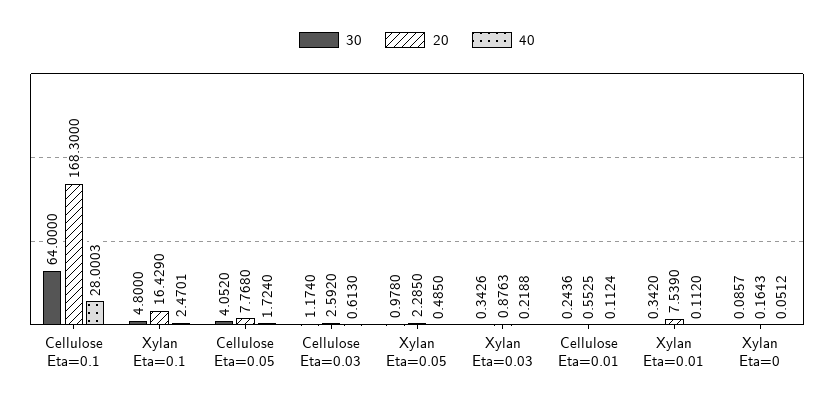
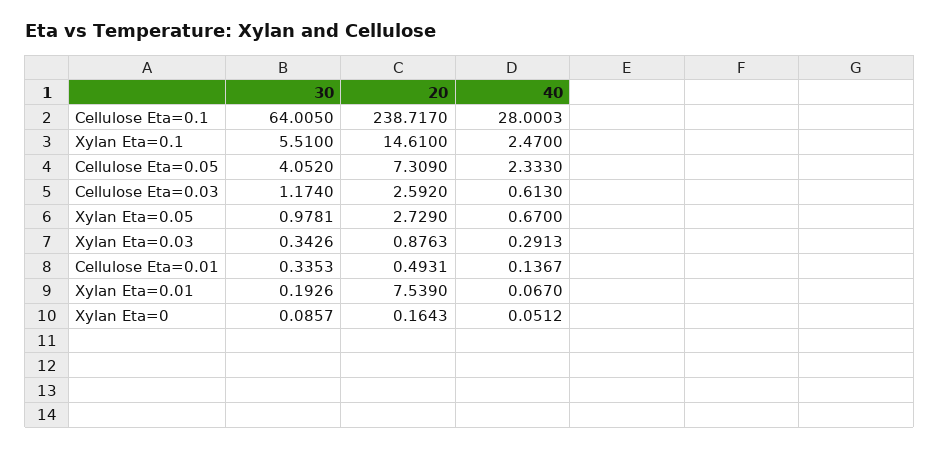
30, Cellulose Eta=0.1: 64 -> 64.005
20, Cellulose Eta=0.1: 168.3 -> 238.717
30, Xylan Eta=0.1: 4.8 -> 5.51
20, Xylan Eta=0.1: 16.429 -> 14.61
40, Xylan Eta=0.1: 2.4701 -> 2.47
20, Cellulose Eta=0.05: 7.768 -> 7.309
40, Cellulose Eta=0.05: 1.724 -> 2.333
30, Xylan Eta=0.05: 0.978 -> 0.9781
20, Xylan Eta=0.05: 2.285 -> 2.729
40, Xylan Eta=0.05: 0.485 -> 0.67
40, Xylan Eta=0.03: 0.2188 -> 0.2913
30, Cellulose Eta=0.01: 0.2436 -> 0.3353
20, Cellulose Eta=0.01: 0.5525 -> 0.4931
40, Cellulose Eta=0.01: 0.1124 -> 0.1367
30, Xylan Eta=0.01: 0.342 -> 0.1926
40, Xylan Eta=0.01: 0.112 -> 0.067

